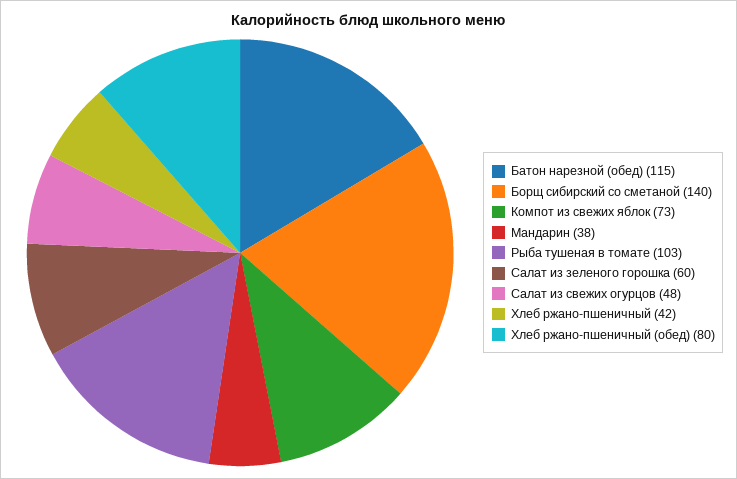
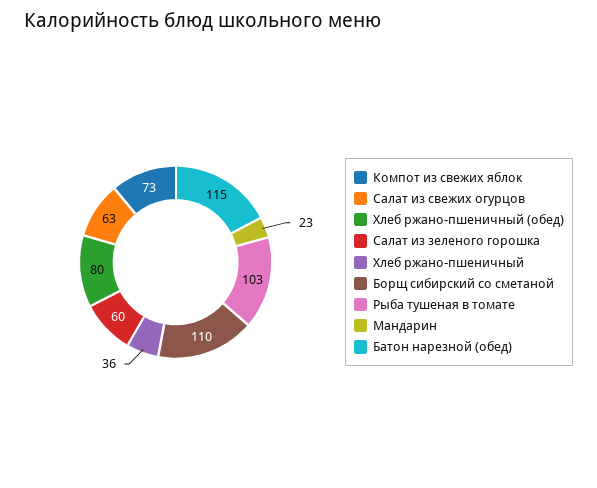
Борщ сибирский со сметаной: 140 -> 110
Мандарин: 38 -> 23
Салат из свежих огурцов: 48 -> 63
Хлеб ржано-пшеничный: 42 -> 36

